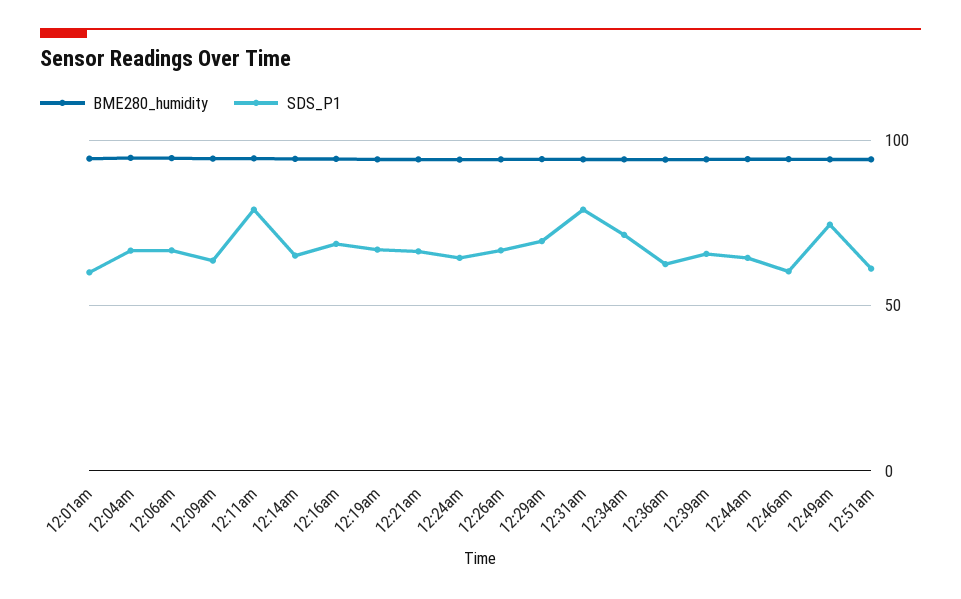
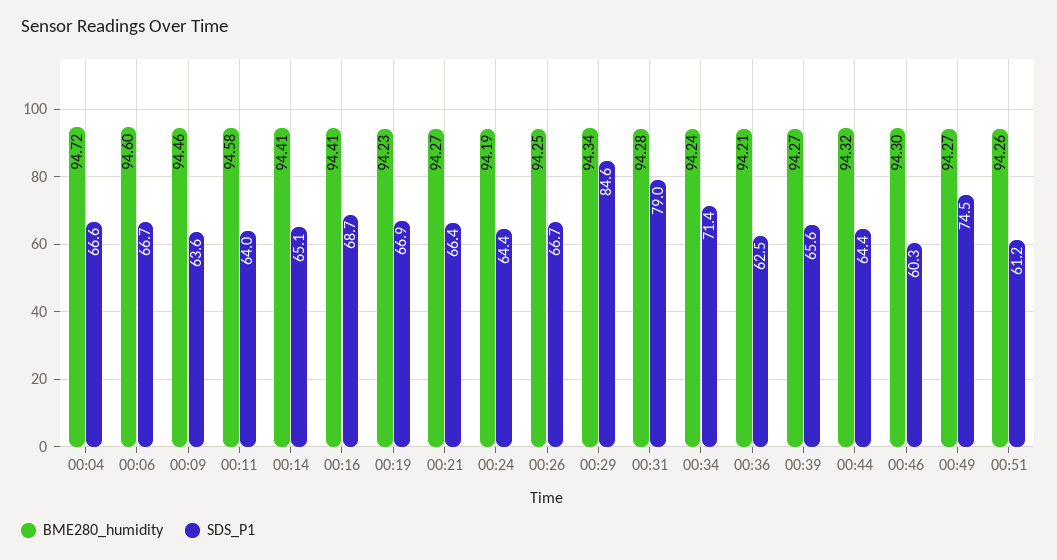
BME280_humidity, 12:01am: 95 -> none
SDS_P1, 12:01am: 60 -> none
SDS_P1, 12:11am: 80 -> 64
SDS_P1, 12:29am: 70 -> 84.6

